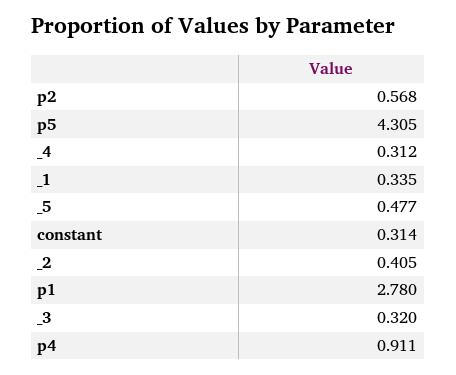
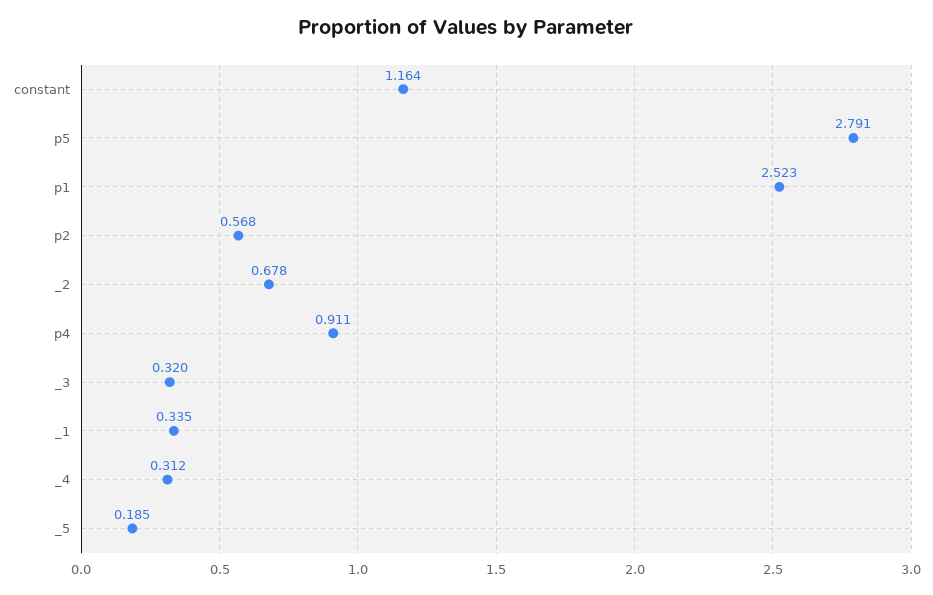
p5: 4.305 -> 2.791
_5: 0.477 -> 0.185
constant: 0.314 -> 1.164
_2: 0.405 -> 0.678
p1: 2.78 -> 2.523

